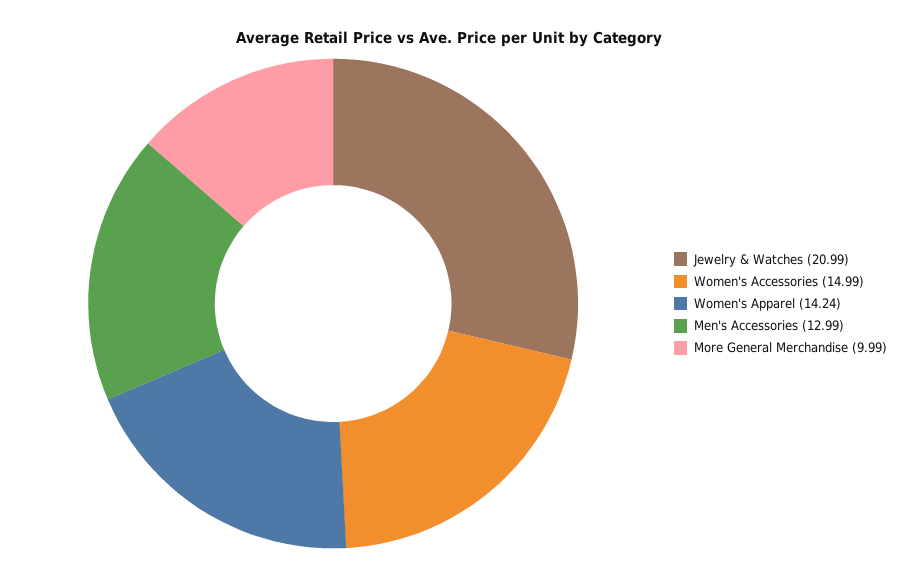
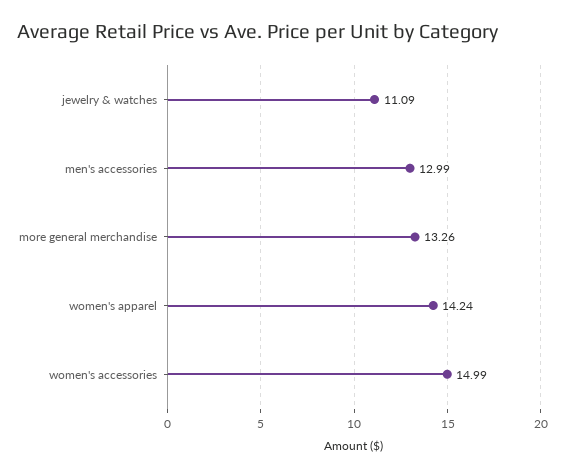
Jewelry & Watches: 20.99 -> 11.09
More General Merchandise: 9.99 -> 13.26

